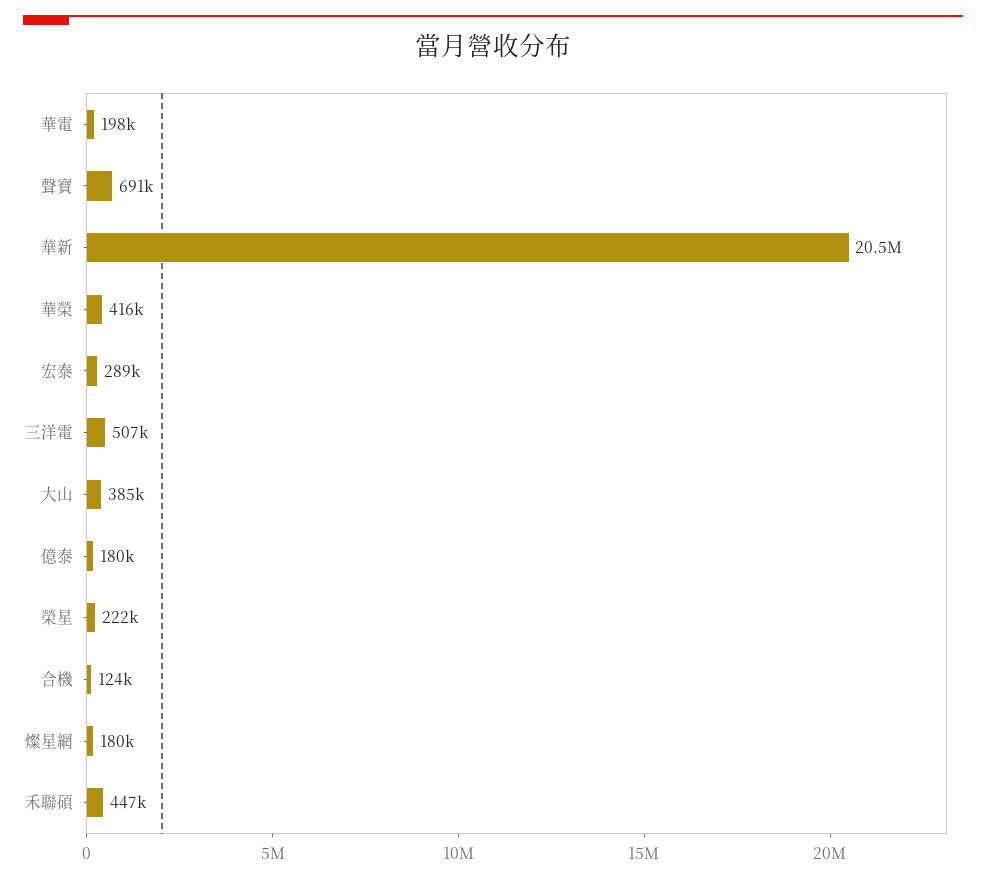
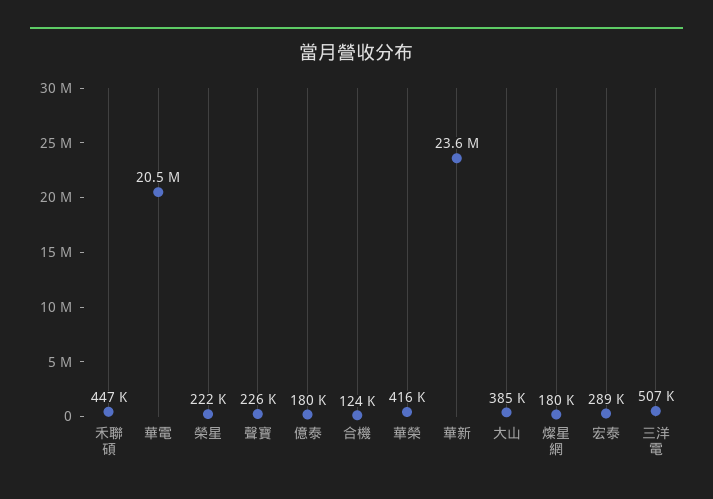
華電: 198000 -> 20500000
聲寶: 691000 -> 226000
華新: 20500000 -> 23600000

